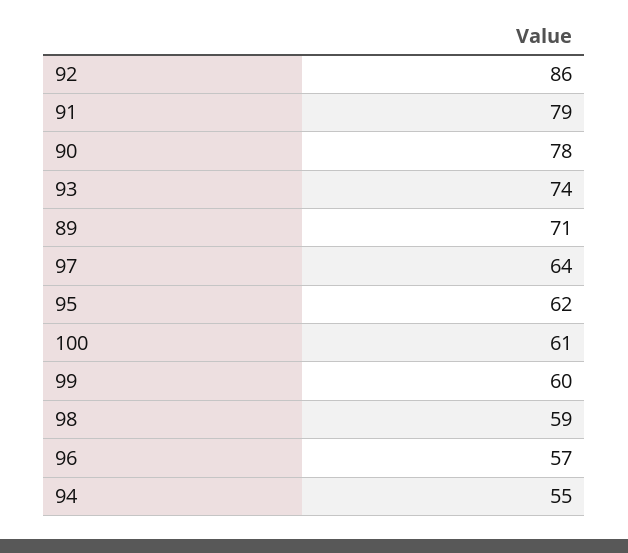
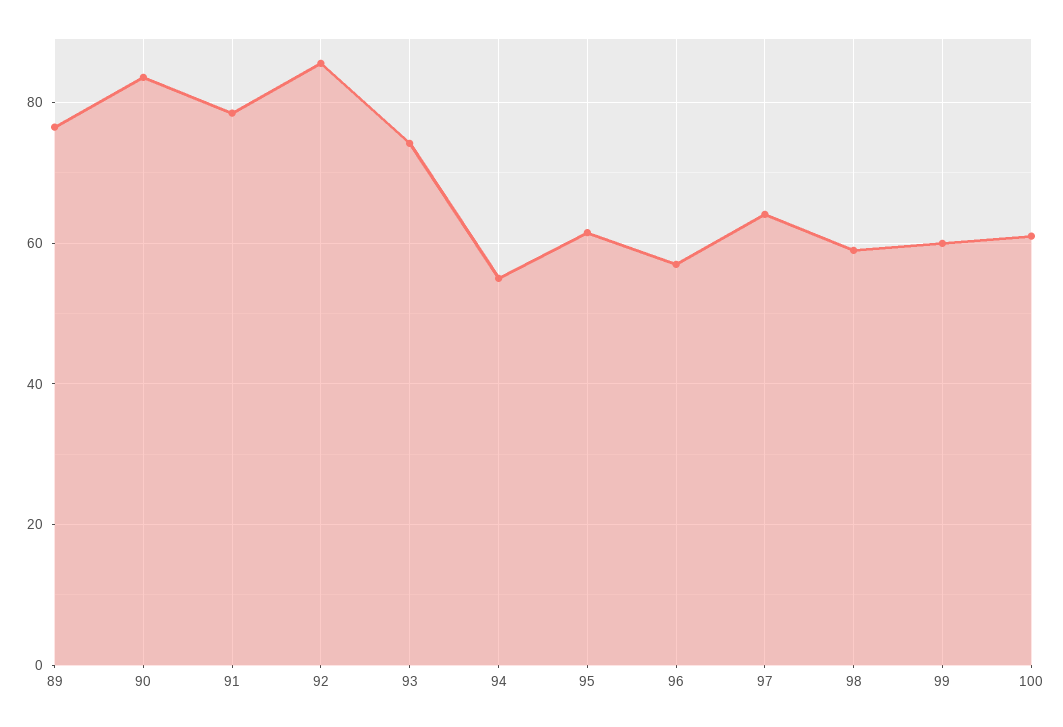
90: 78 -> 84
89: 71 -> 76

